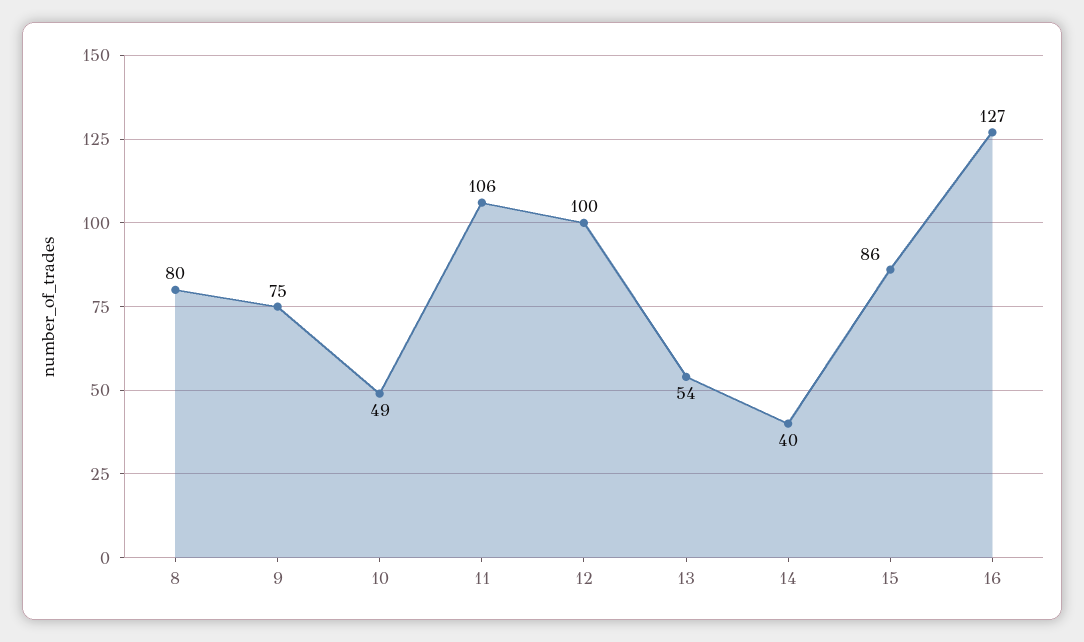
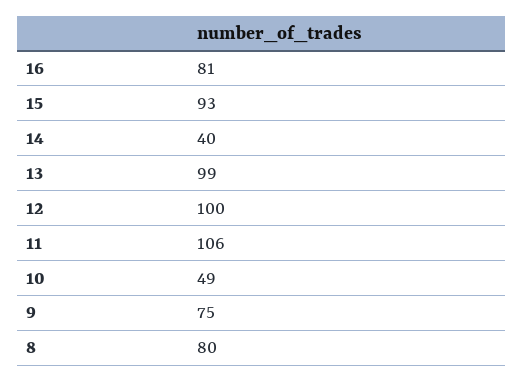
13: 54 -> 99
15: 86 -> 93
16: 127 -> 81

